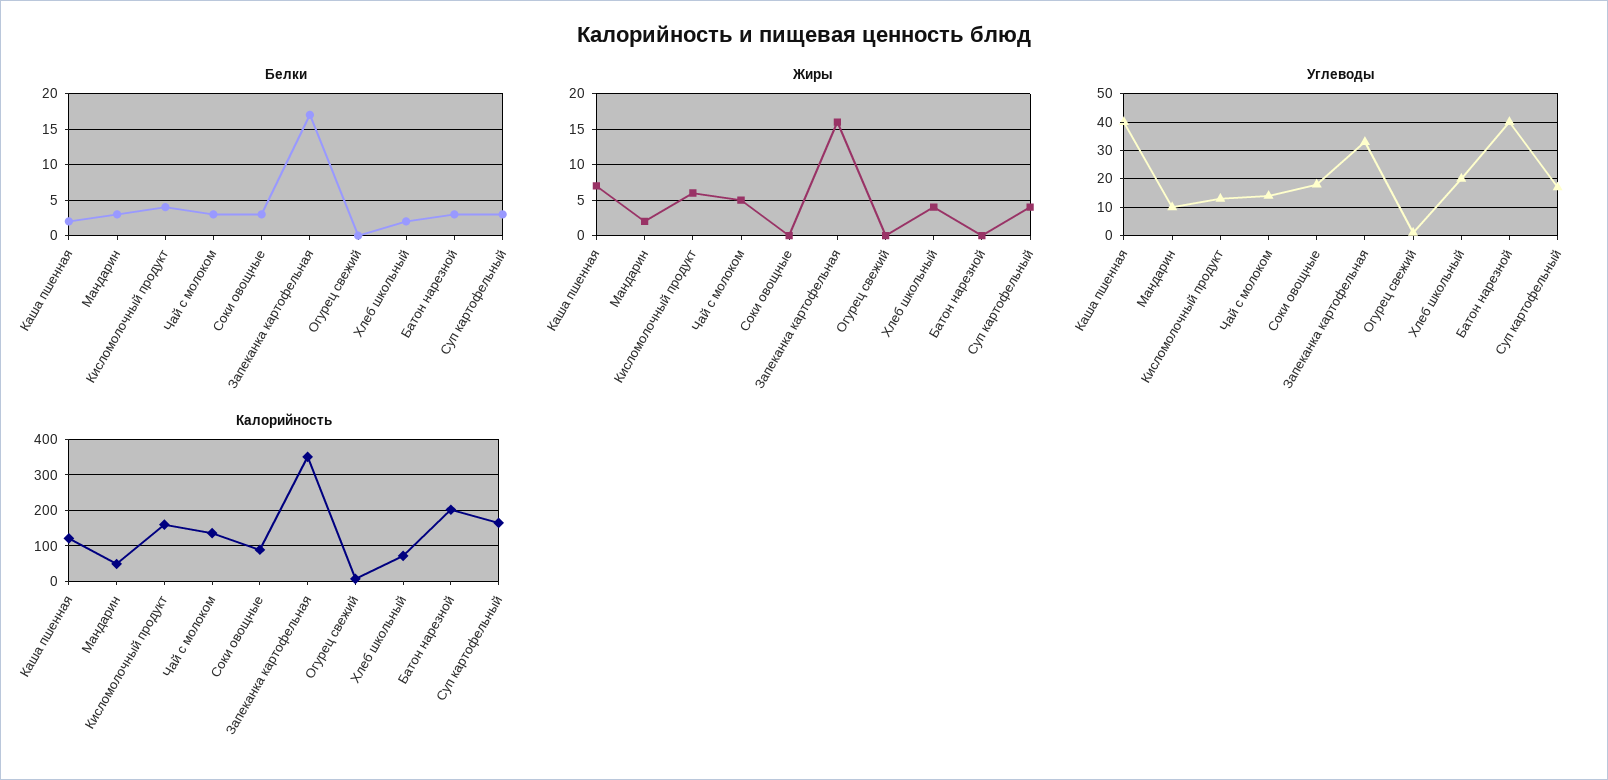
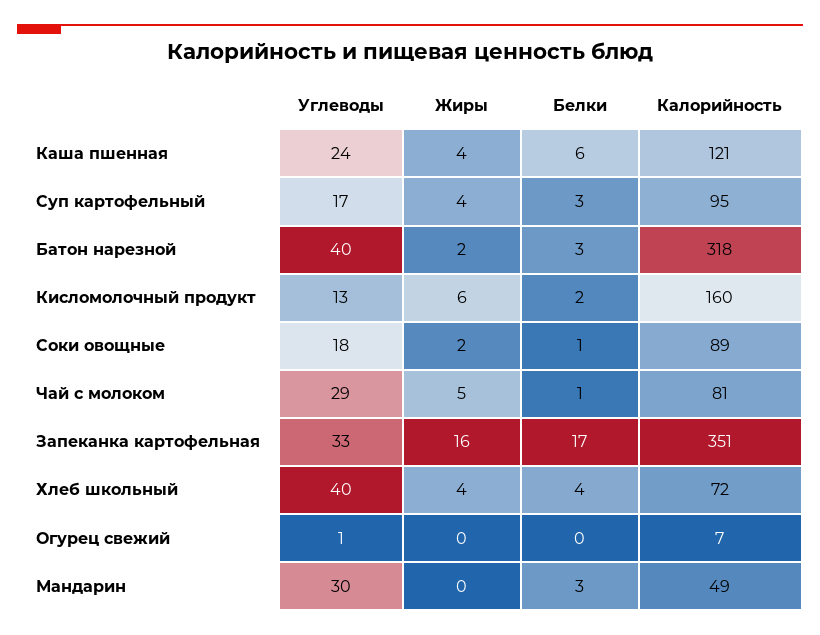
Белки, Каша пшенная: 2 -> 6
Белки, Кисломолочный продукт: 4 -> 2
Белки, Чай с молоком: 3 -> 1
Белки, Соки овощные: 3 -> 1
Белки, Хлеб школьный: 2 -> 4
Жиры, Каша пшенная: 7 -> 4
Жиры, Мандарин: 2 -> 0
Жиры, Соки овощные: 0 -> 2
Жиры, Батон нарезной: 0 -> 2
Углеводы, Каша пшенная: 40 -> 24
Углеводы, Мандарин: 10 -> 30
Углеводы, Чай с молоком: 15 -> 29
Углеводы, Хлеб школьный: 20 -> 40
Калорийность, Чай с молоком: 140 -> 81
Калорийность, Батон нарезной: 200 -> 318
Калорийность, Суп картофельный: 160 -> 95

